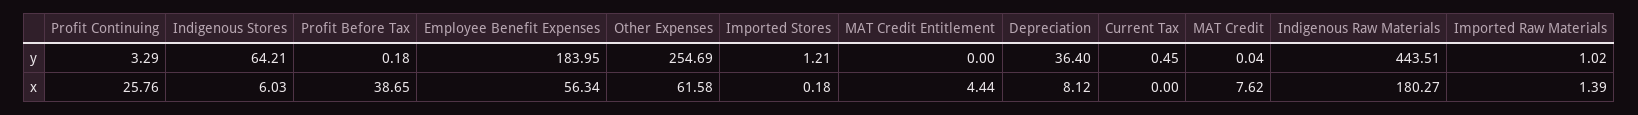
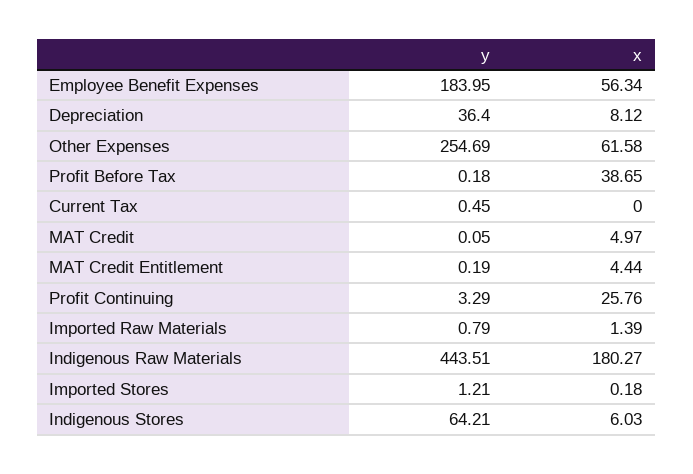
MAT Credit Entitlement, y: 0 -> 0.19
MAT Credit, y: 0.04 -> 0.05
Imported Raw Materials, y: 1.02 -> 0.79
MAT Credit, x: 7.62 -> 4.97

